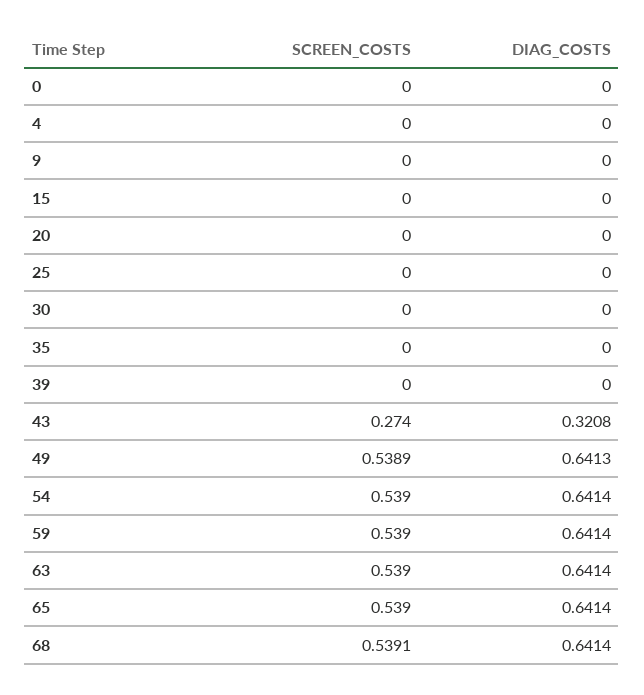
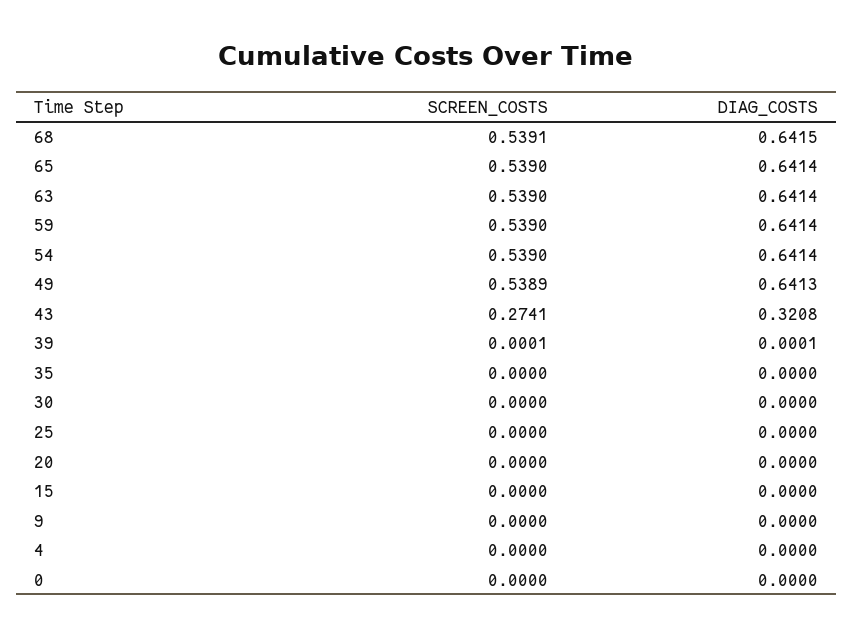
SCREEN_COSTS, 39: 0 -> 0.0001
DIAG_COSTS, 39: 0 -> 0.0001
SCREEN_COSTS, 43: 0.274 -> 0.2741
DIAG_COSTS, 68: 0.6414 -> 0.6415

